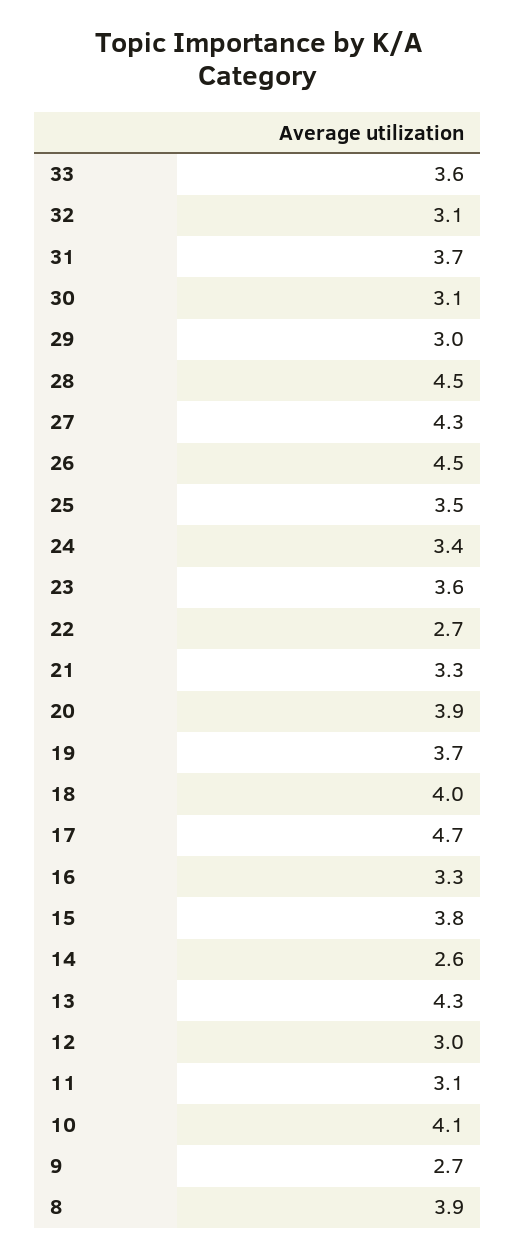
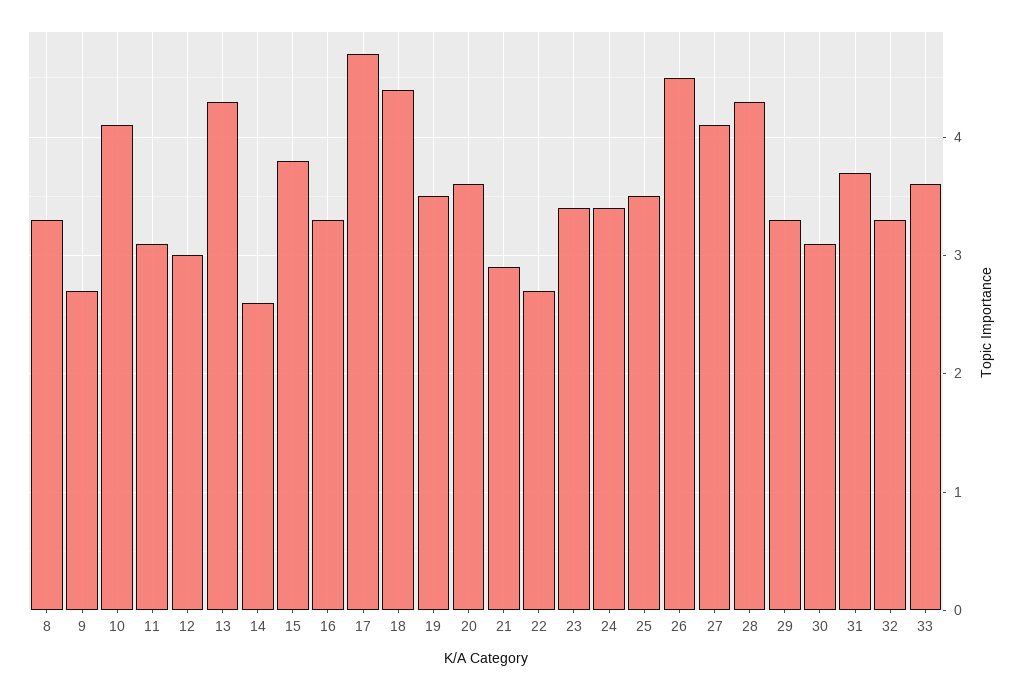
32: 3.1 -> 3.3
29: 3 -> 3.3
28: 4.5 -> 4.3
27: 4.3 -> 4.1
23: 3.6 -> 3.4
21: 3.3 -> 2.9
20: 3.9 -> 3.6
19: 3.7 -> 3.5
18: 4 -> 4.4
8: 3.9 -> 3.3

